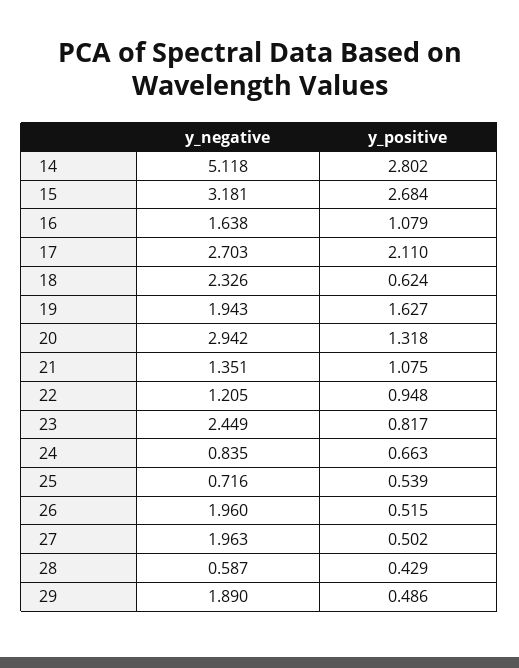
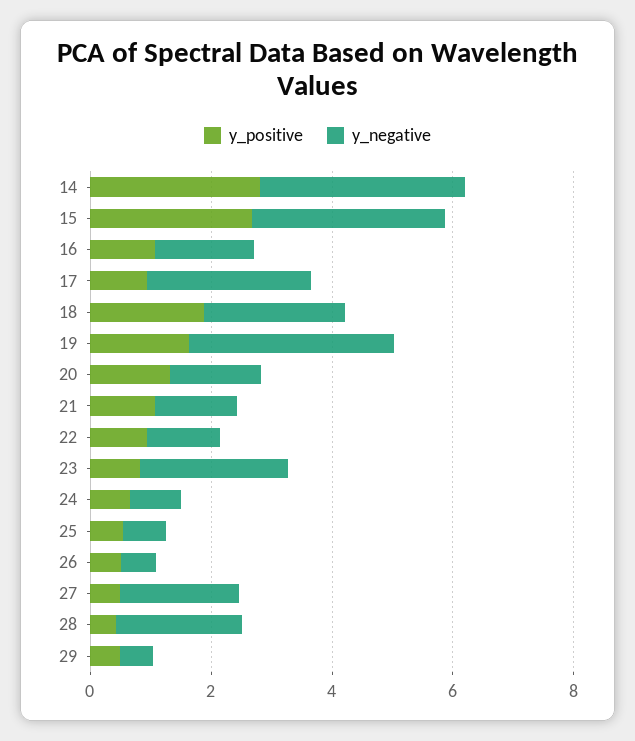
y_negative, 14: 5.118 -> 3.5
y_positive, 17: 2.11 -> 1
y_positive, 18: 0.624 -> 2
y_negative, 19: 1.943 -> 3.5
y_negative, 20: 2.942 -> 1.5
y_negative, 26: 1.96 -> 0.5
y_negative, 28: 0.587 -> 2
y_negative, 29: 1.89 -> 0.5

